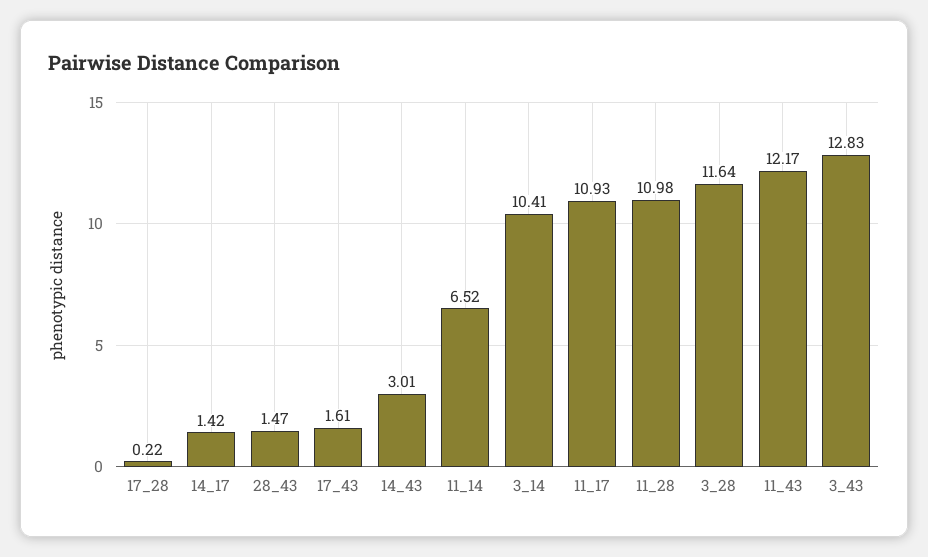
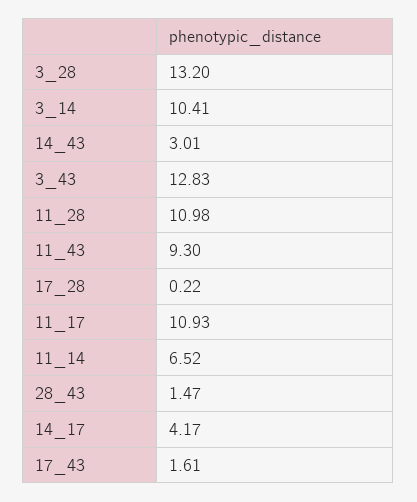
14_17: 1.42 -> 4.17
3_28: 11.64 -> 13.2
11_43: 12.17 -> 9.3

